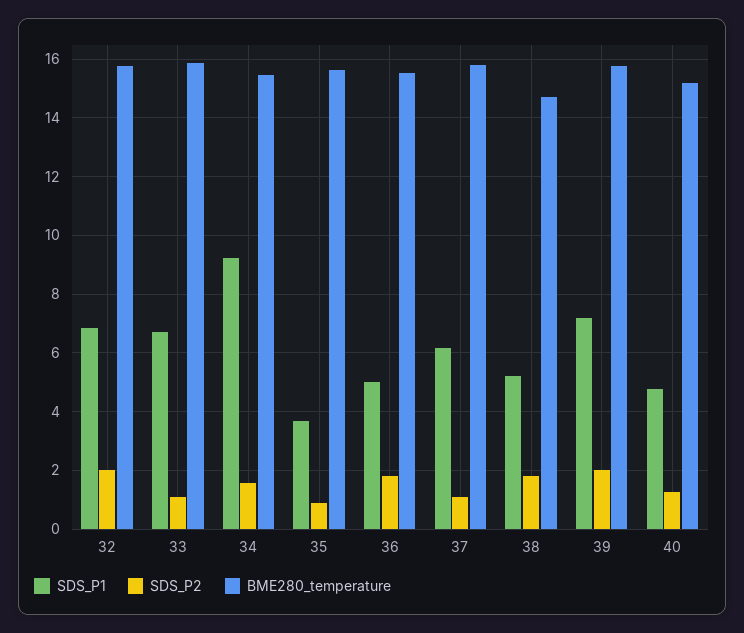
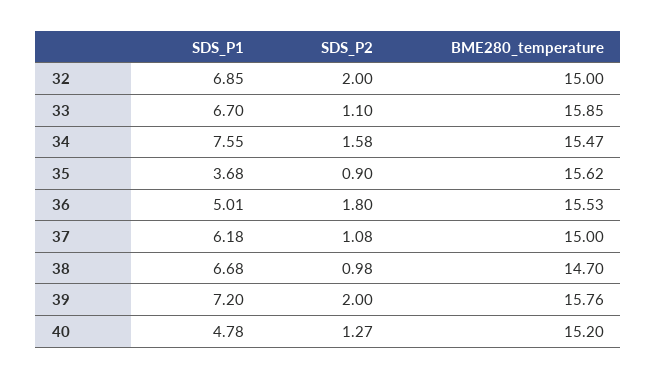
BME280_temperature, 32: 15.75 -> 15
SDS_P1, 34: 9.25 -> 7.55
BME280_temperature, 37: 15.75 -> 15
SDS_P1, 38: 5.25 -> 6.68
SDS_P2, 38: 1.75 -> 0.98

